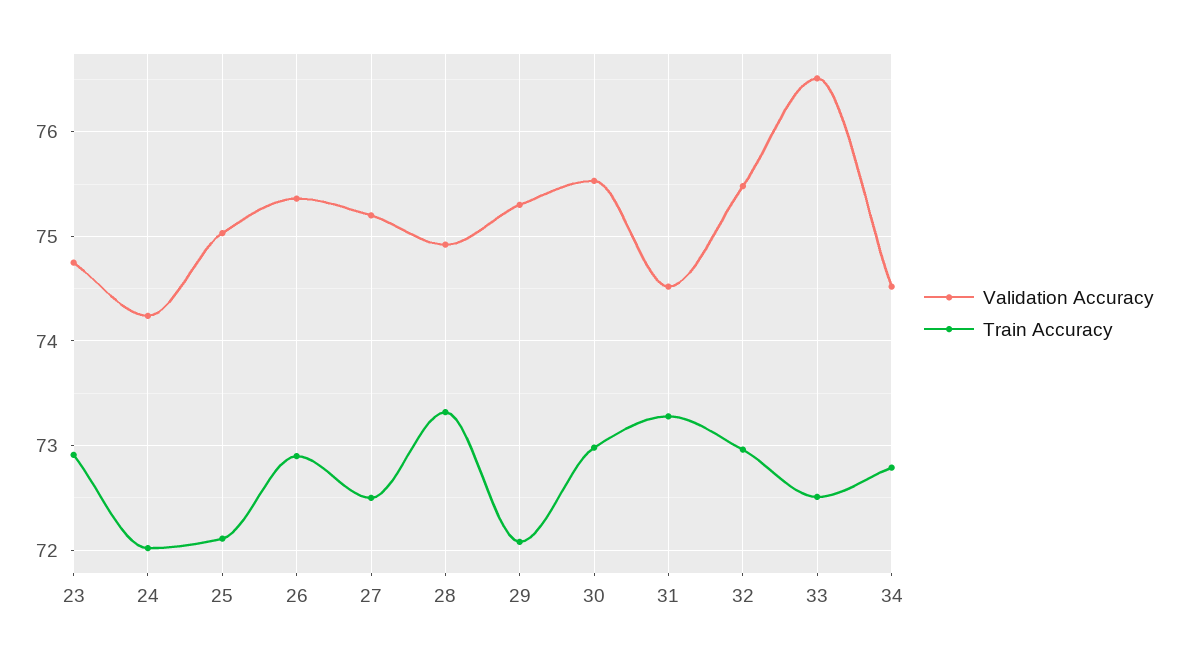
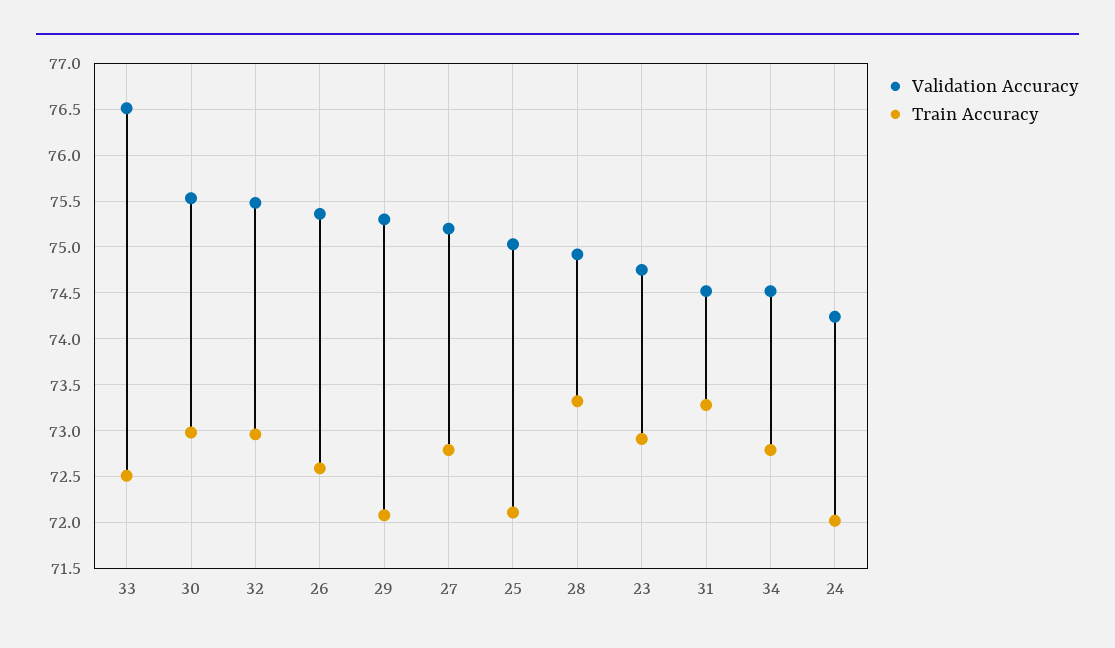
Train Accuracy, 26: 72.9 -> 72.6
Train Accuracy, 27: 72.5 -> 72.8

